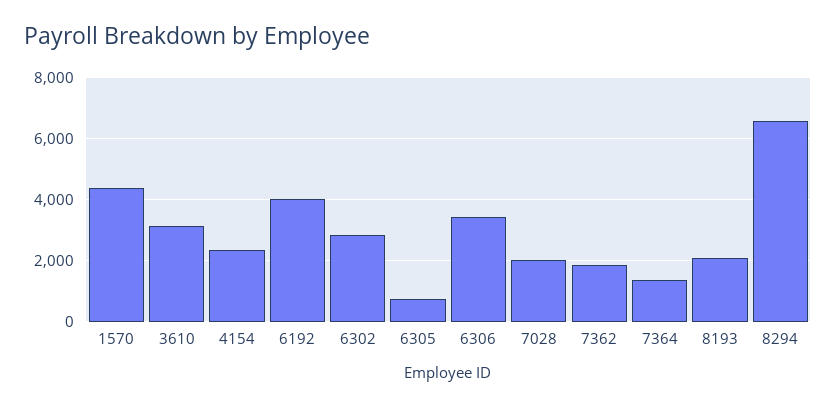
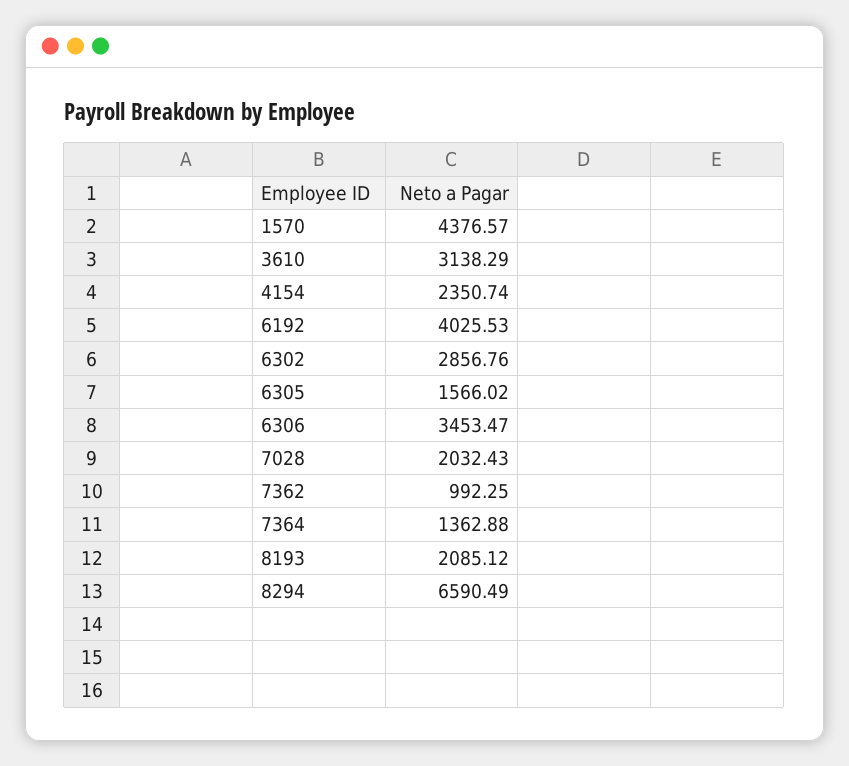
6305: 800 -> 1566.02
7362: 1800 -> 992.25

